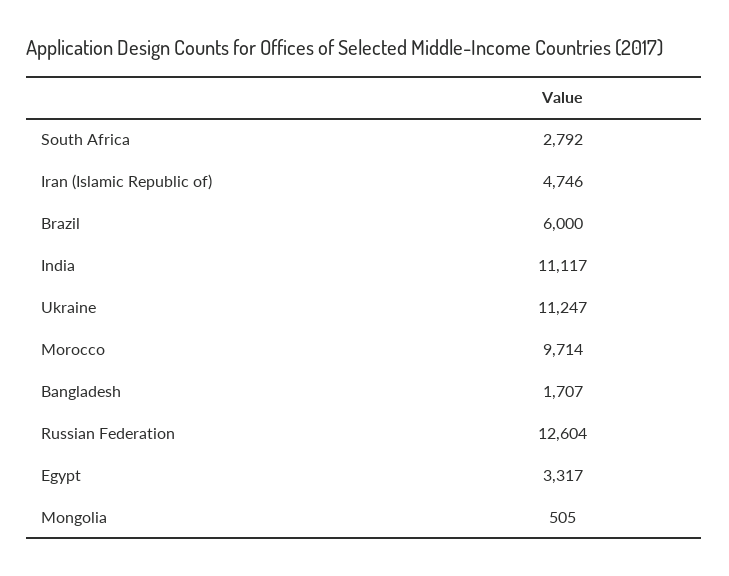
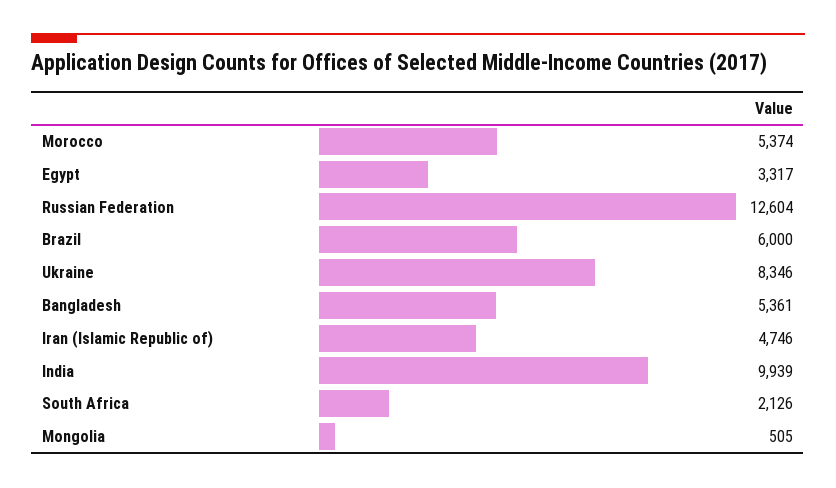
South Africa: 2792 -> 2126
India: 11117 -> 9939
Ukraine: 11247 -> 8346
Morocco: 9714 -> 5374
Bangladesh: 1707 -> 5361

